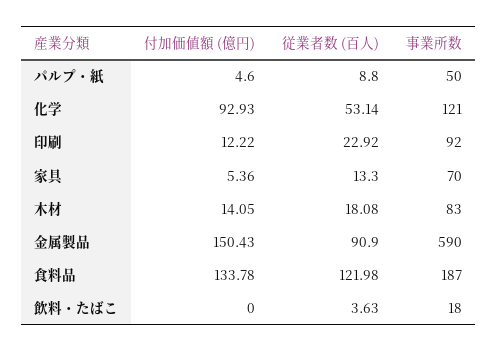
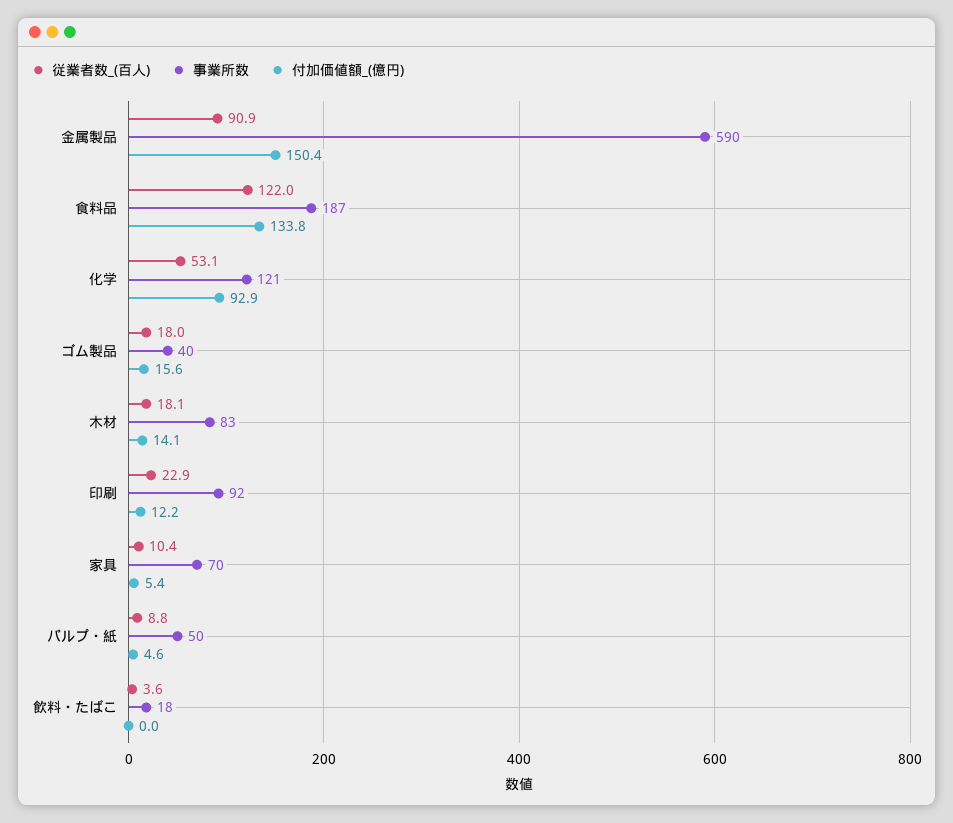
従業者数 (百人), 家具: 13.3 -> 10.4
従業者数 (百人), ゴム製品: none -> 18
事業所数, ゴム製品: none -> 40
付加価値額 (億円), ゴム製品: none -> 15.6

